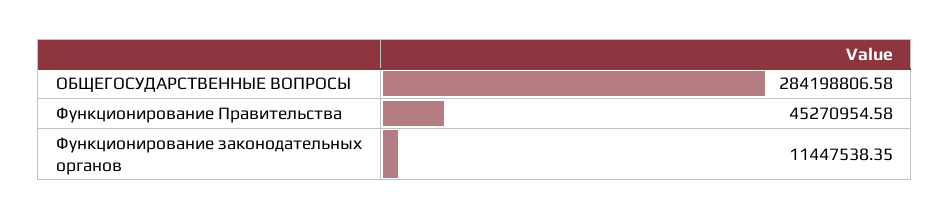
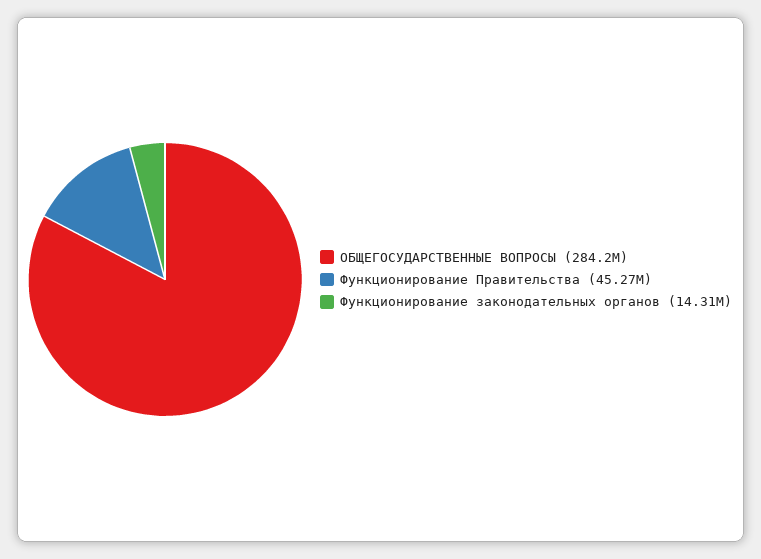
Функционирование законодательных органов: 11447538.35 -> 14310000

